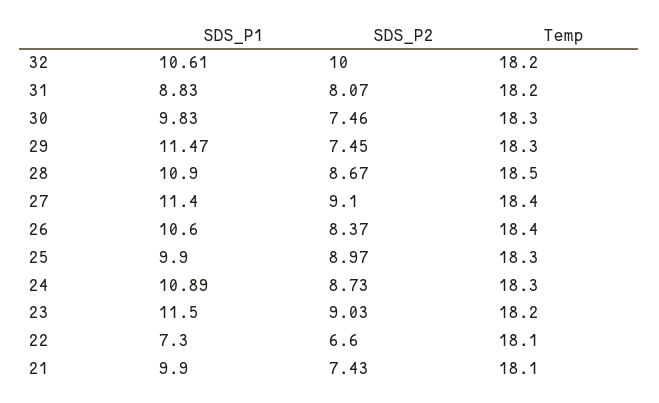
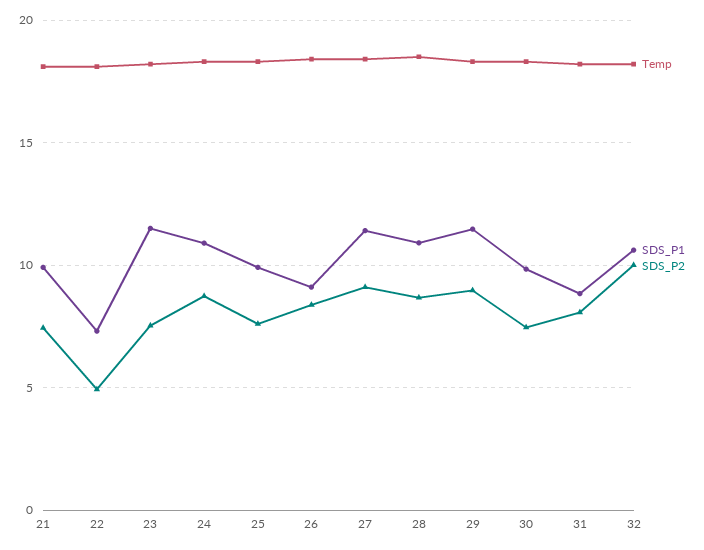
SDS_P2, 29: 7.45 -> 9
SDS_P1, 26: 10.6 -> 9
SDS_P2, 25: 8.97 -> 7.5
SDS_P2, 23: 9.03 -> 7.5
SDS_P2, 22: 6.6 -> 5

